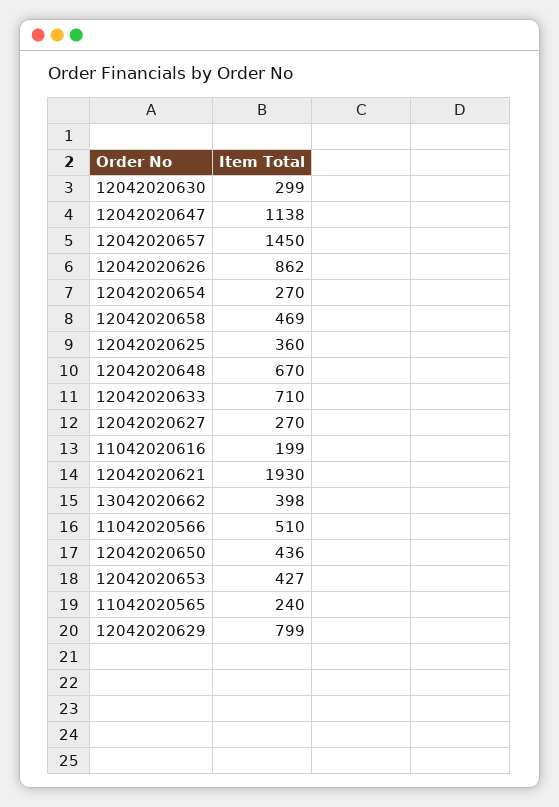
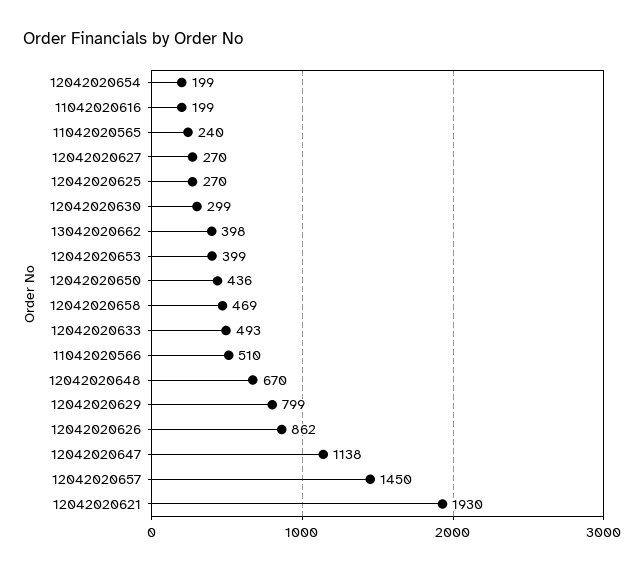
12042020654: 270 -> 199
12042020625: 360 -> 270
12042020633: 710 -> 493
12042020653: 427 -> 399

